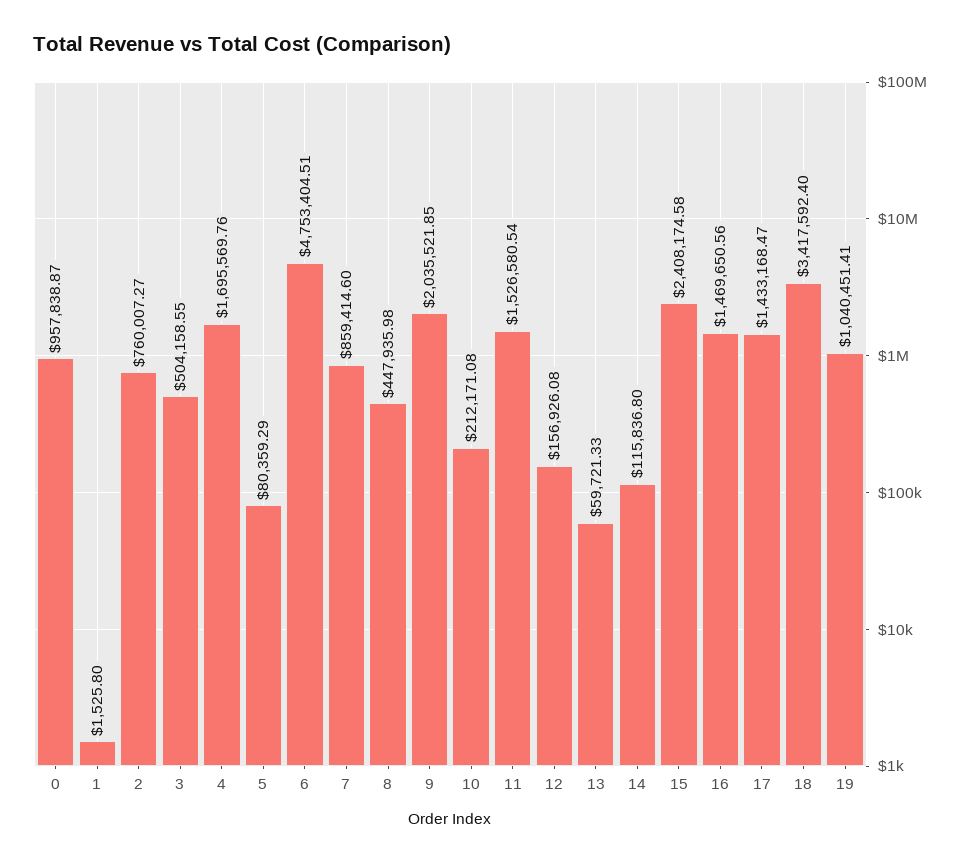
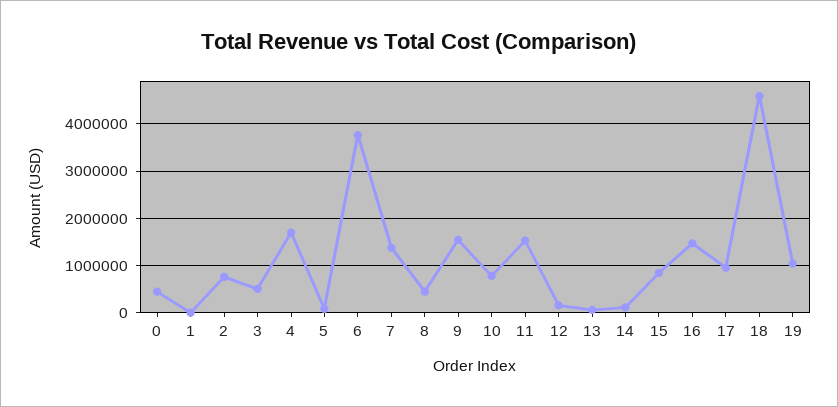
0: 957838.87 -> 400000
6: 4753404.51 -> 3800000
7: 859414.6 -> 1400000
9: 2035521.85 -> 1600000
10: 212171.08 -> 800000
15: 2408174.58 -> 800000
17: 1433168.47 -> 1000000
18: 3417592.4 -> 4600000

